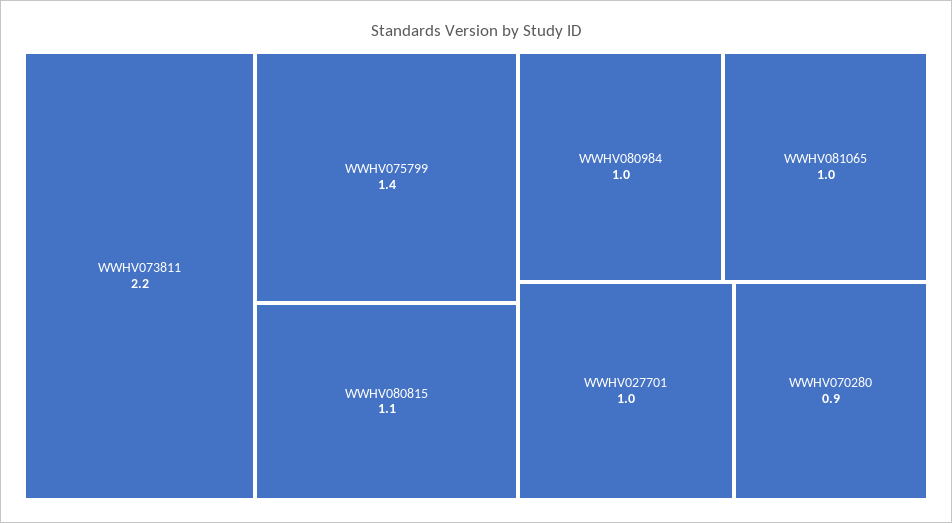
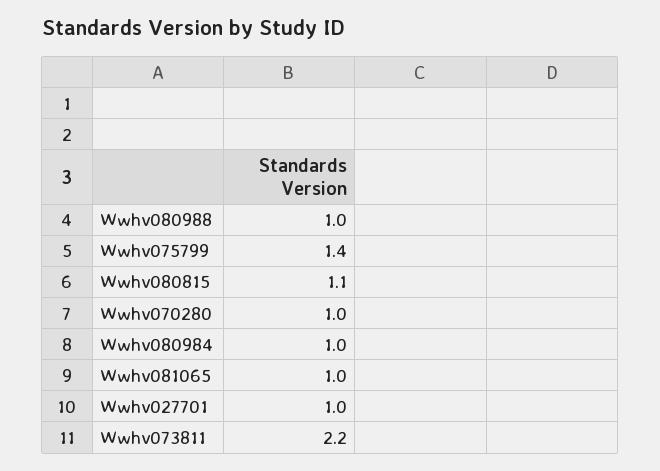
WWHV070280: 0.9 -> 1
Wwhv080988: none -> 1

